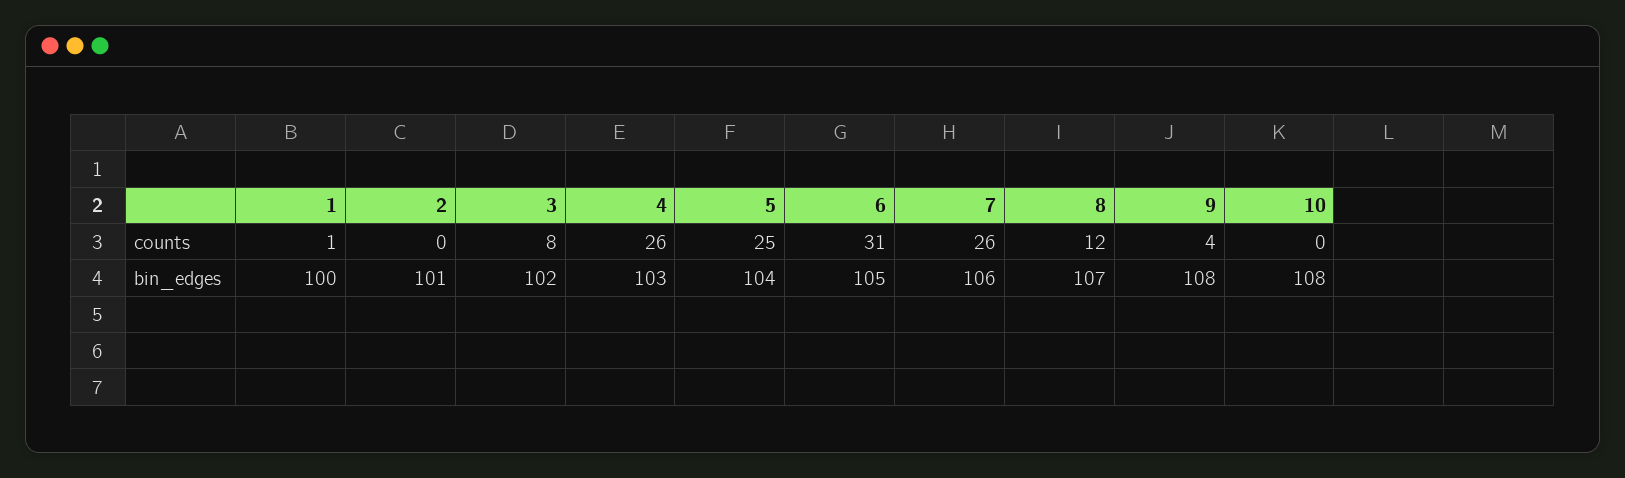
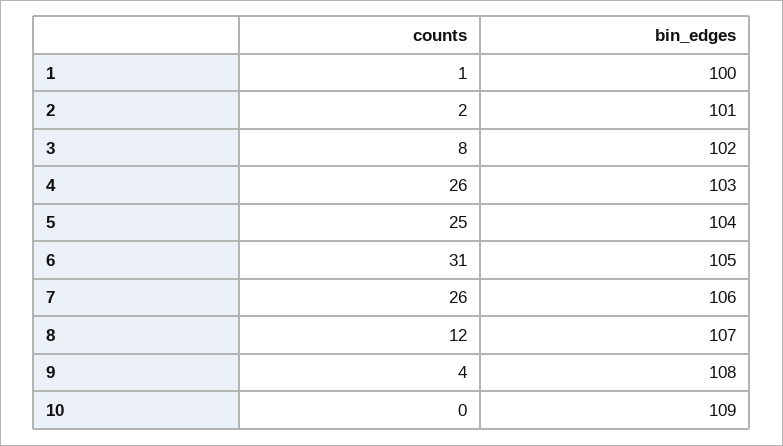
2, counts: 0 -> 2
10, bin_edges: 108 -> 109

